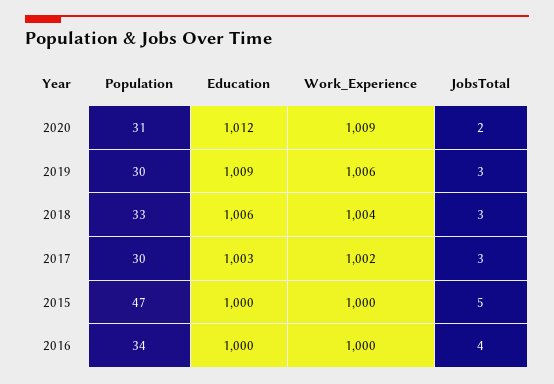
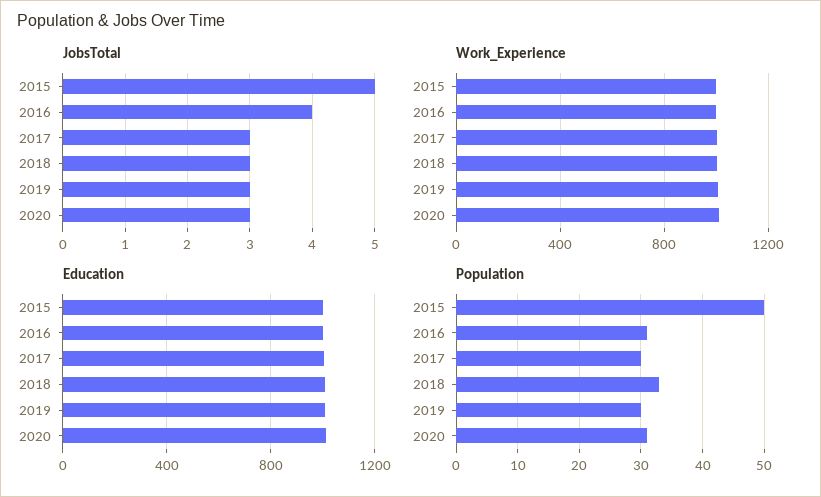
JobsTotal, 2020: 2 -> 3
Population, 2015: 47 -> 50
Population, 2016: 34 -> 31

